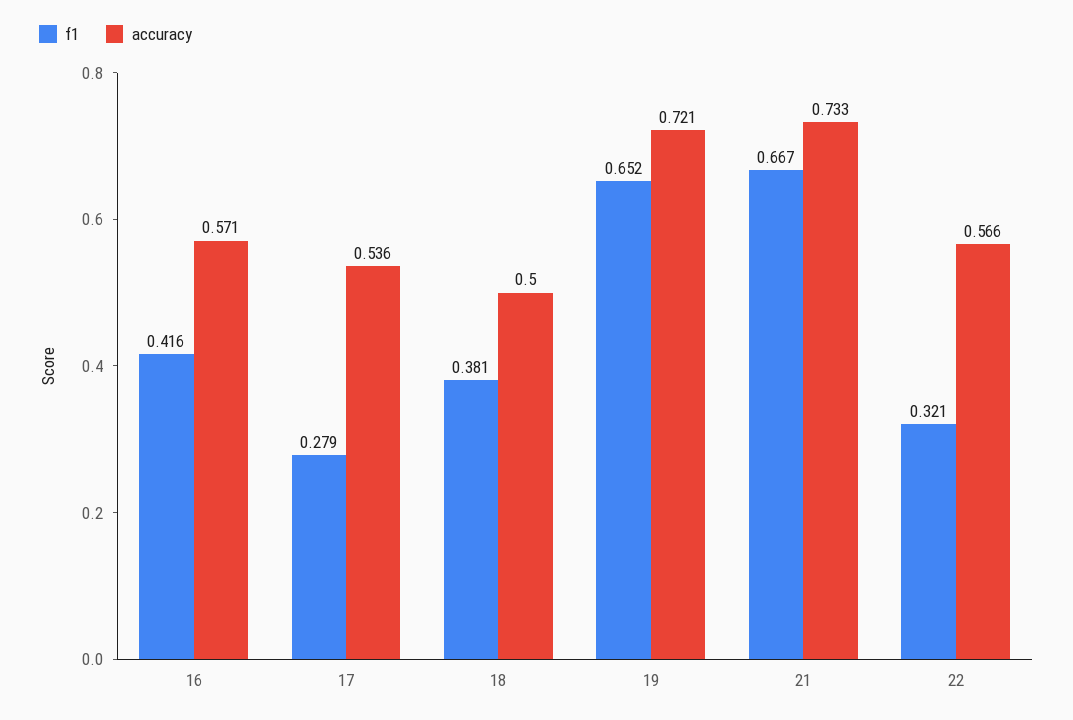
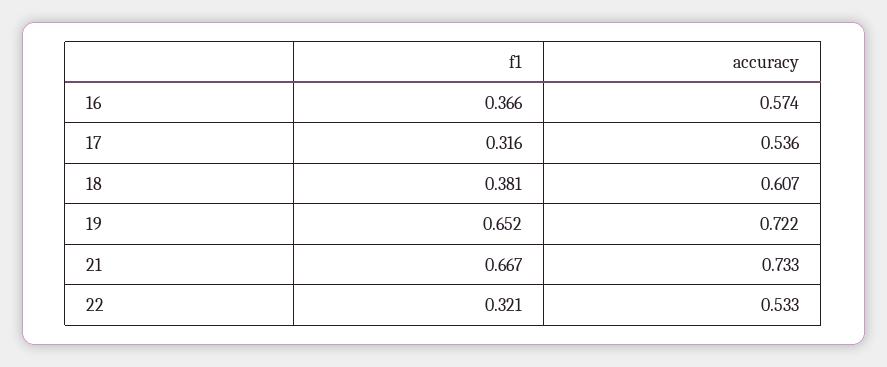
f1, 16: 0.416 -> 0.366
accuracy, 16: 0.571 -> 0.574
f1, 17: 0.279 -> 0.316
accuracy, 18: 0.5 -> 0.607
accuracy, 19: 0.721 -> 0.722
accuracy, 22: 0.566 -> 0.533

